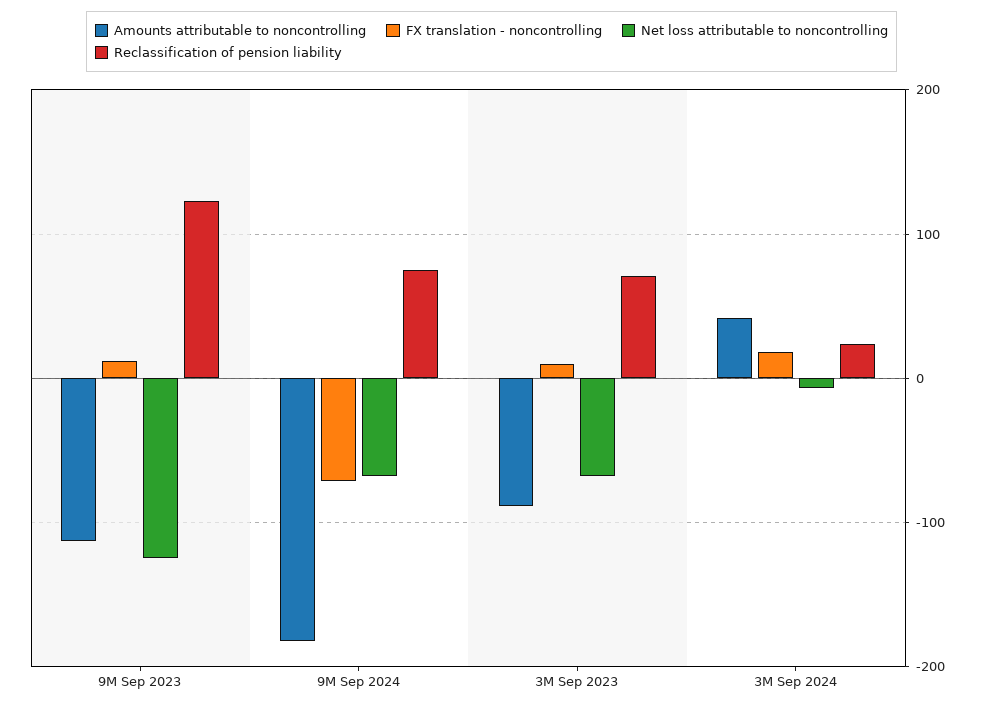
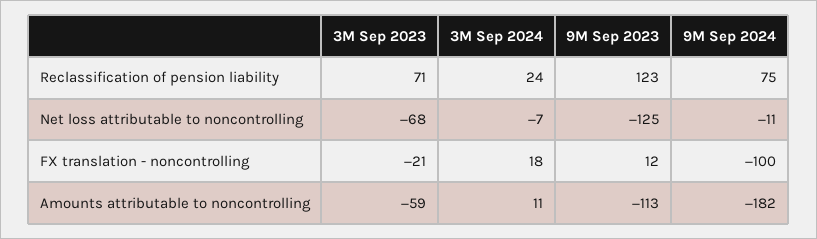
FX translation - noncontrolling, 9M Sep 2024: -70 -> -100
Net loss attributable to noncontrolling, 9M Sep 2024: -70 -> -11
Amounts attributable to noncontrolling, 3M Sep 2023: -90 -> -59
FX translation - noncontrolling, 3M Sep 2023: 10 -> -21
Amounts attributable to noncontrolling, 3M Sep 2024: 40 -> 11

